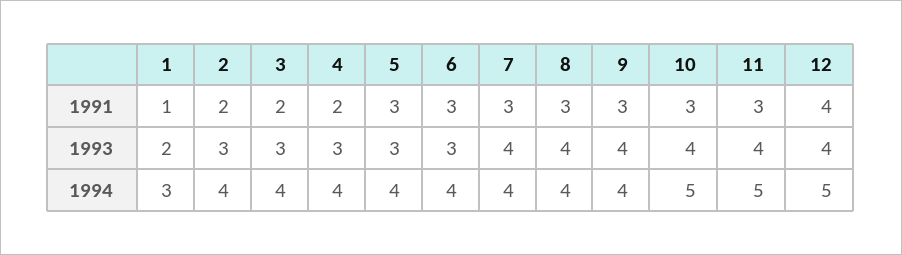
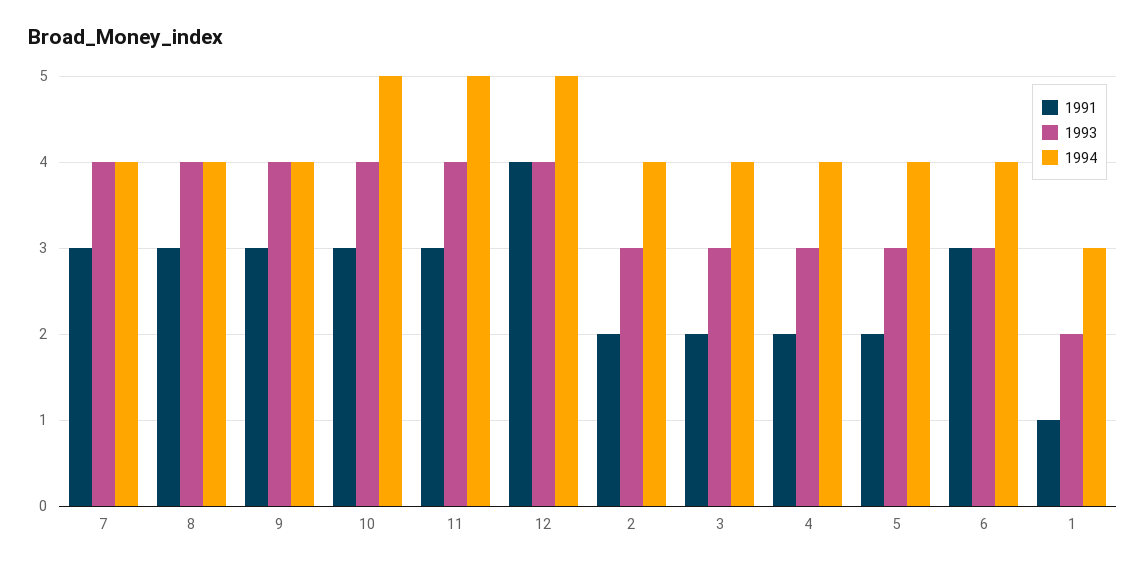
1991, 5: 3 -> 2

